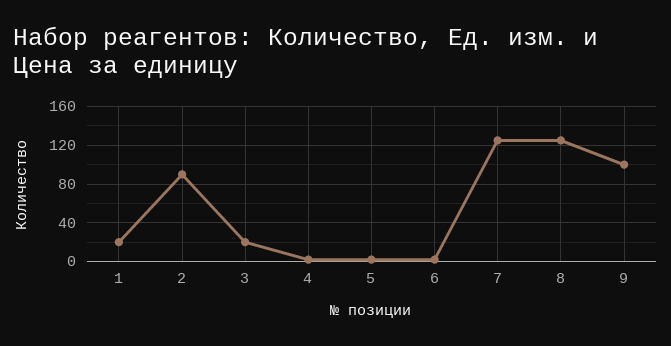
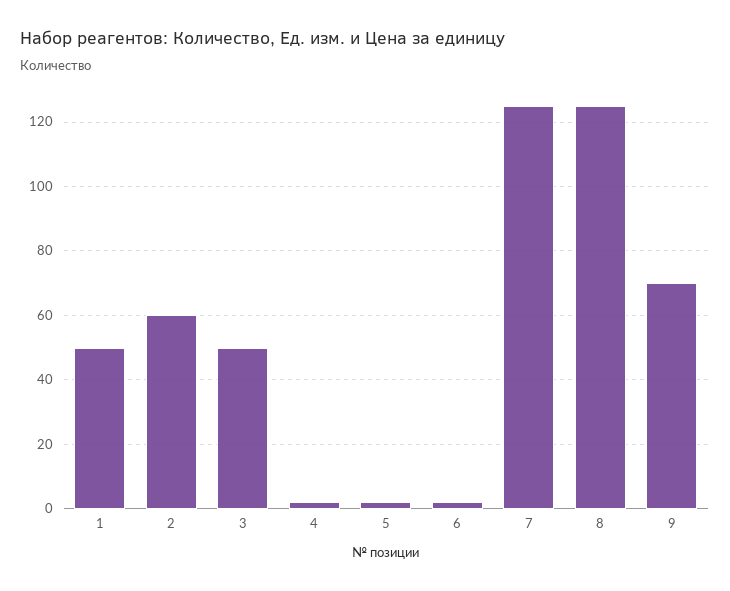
1: 20 -> 50
2: 90 -> 60
3: 20 -> 50
9: 100 -> 70

